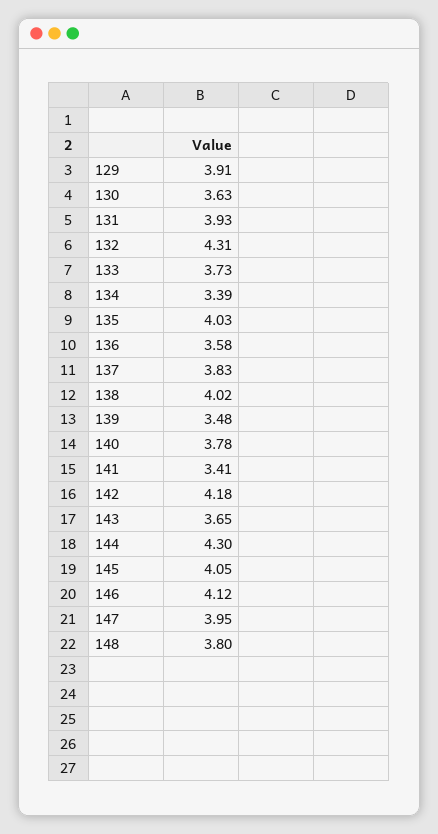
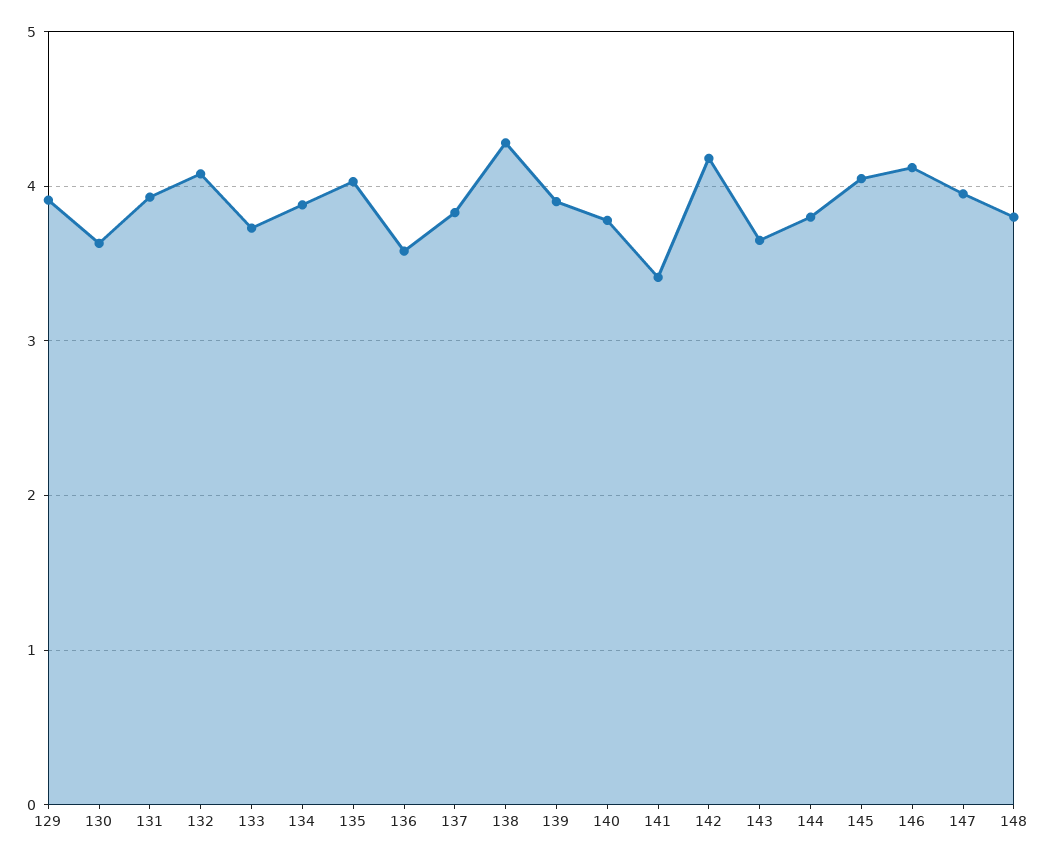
132: 4.31 -> 4.1
134: 3.39 -> 3.9
138: 4.02 -> 4.3
139: 3.48 -> 3.9
144: 4.3 -> 3.8

